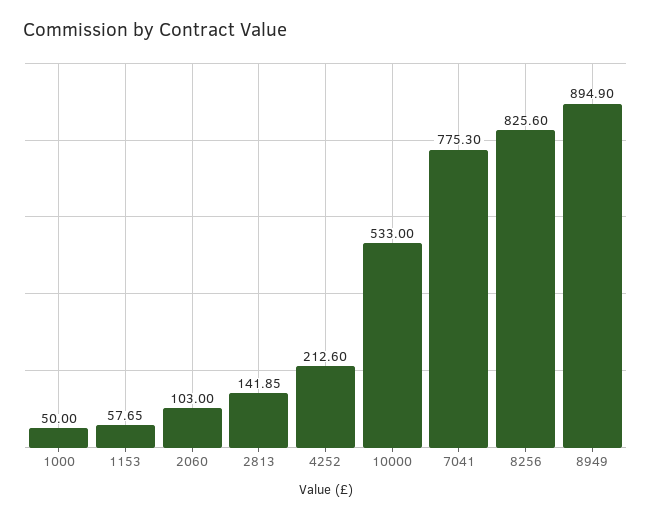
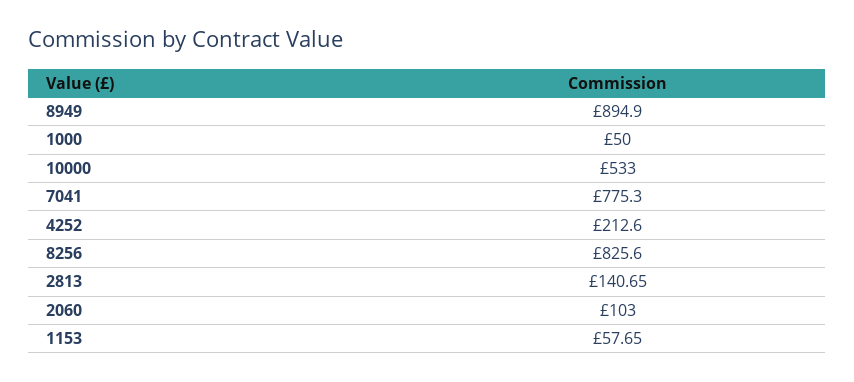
2813: 141.85 -> 140.65

